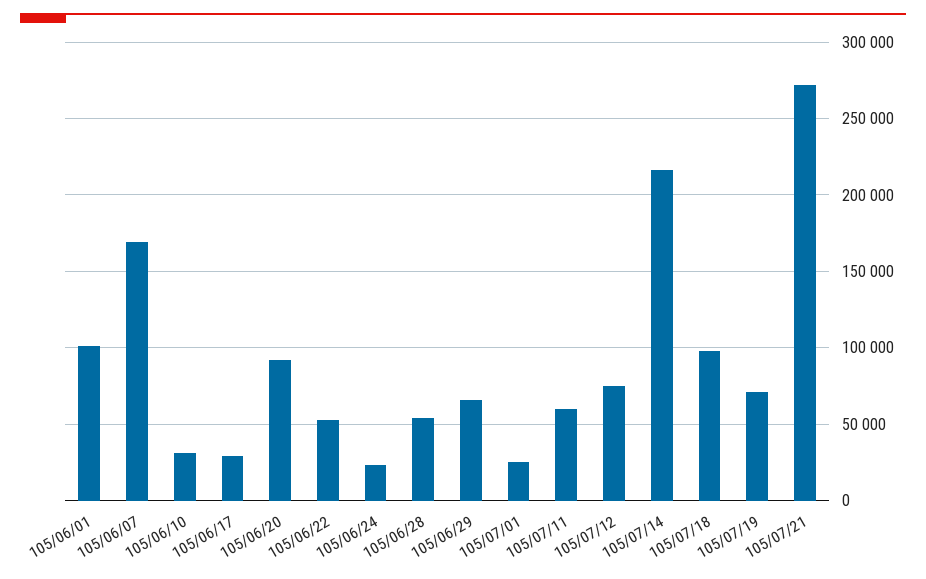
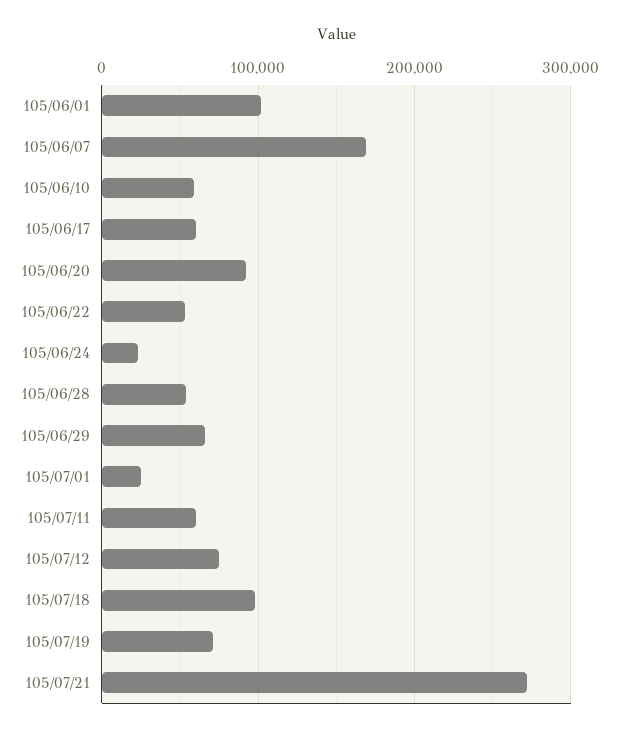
105/06/10: 30000 -> 60000
105/06/17: 30000 -> 60000
105/07/14: 215000 -> none

